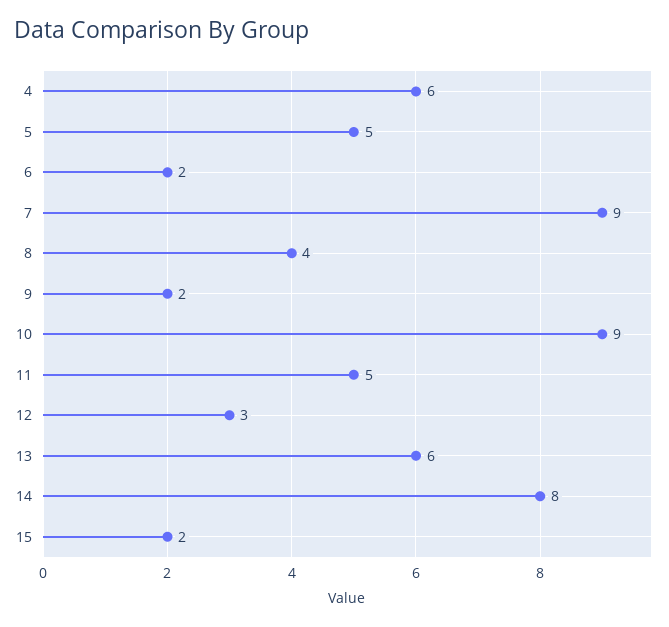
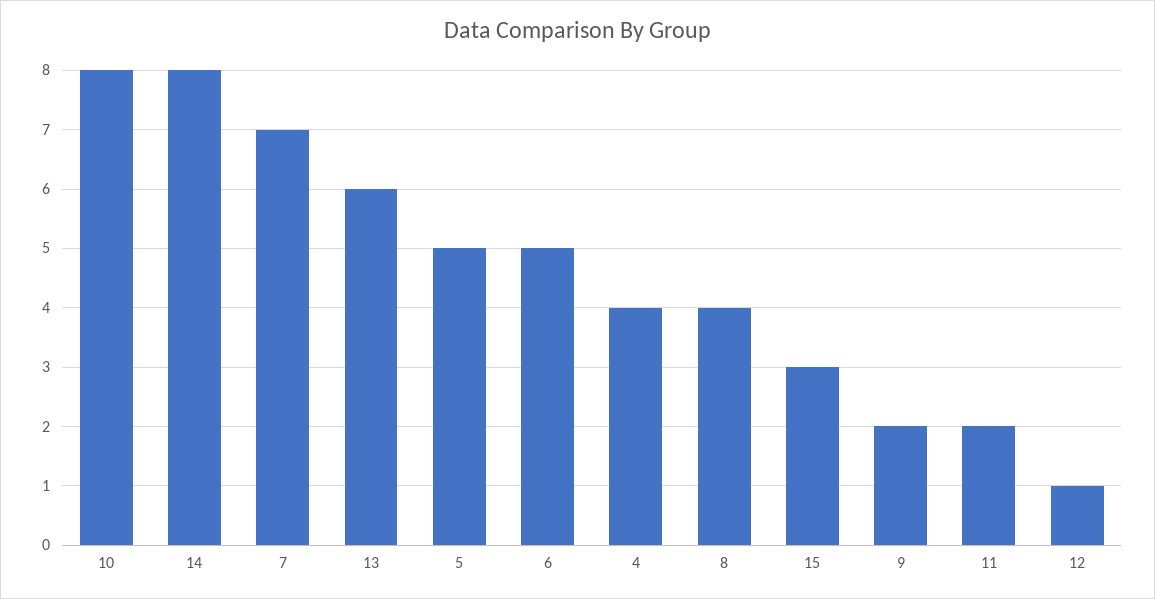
4: 6 -> 4
6: 2 -> 5
7: 9 -> 7
10: 9 -> 8
11: 5 -> 2
12: 3 -> 1
15: 2 -> 3

